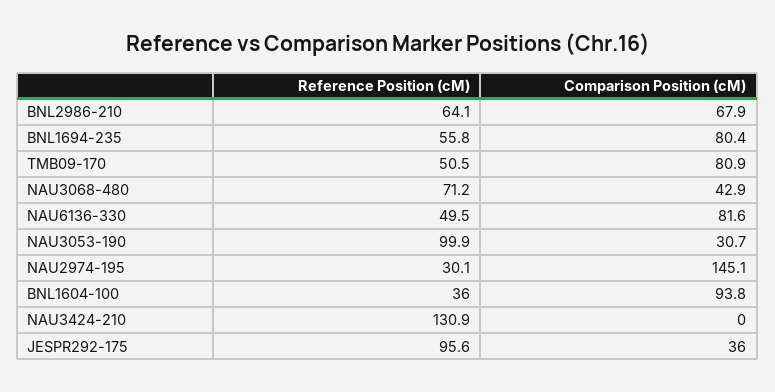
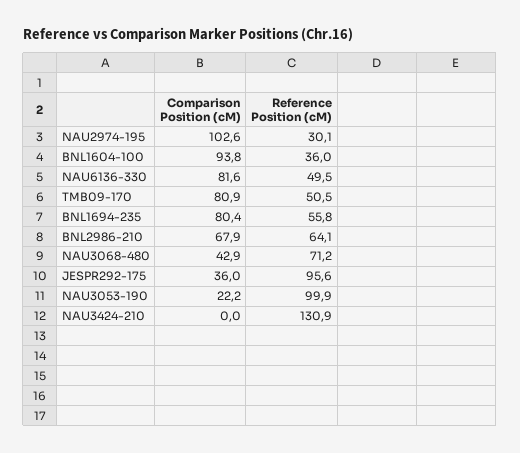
Comparison Position (cM), NAU3053-190: 30.7 -> 22.2
Comparison Position (cM), NAU2974-195: 145.1 -> 102.6

